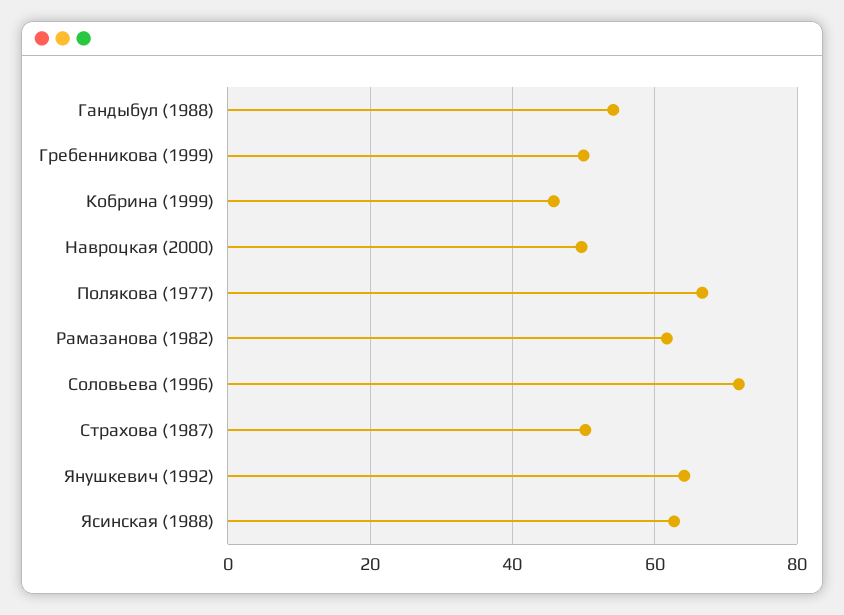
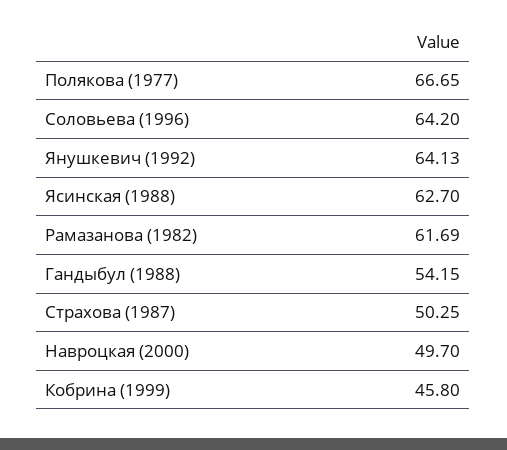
Гребенникова (1999): 50 -> none
Соловьева (1996): 72 -> 64.2

